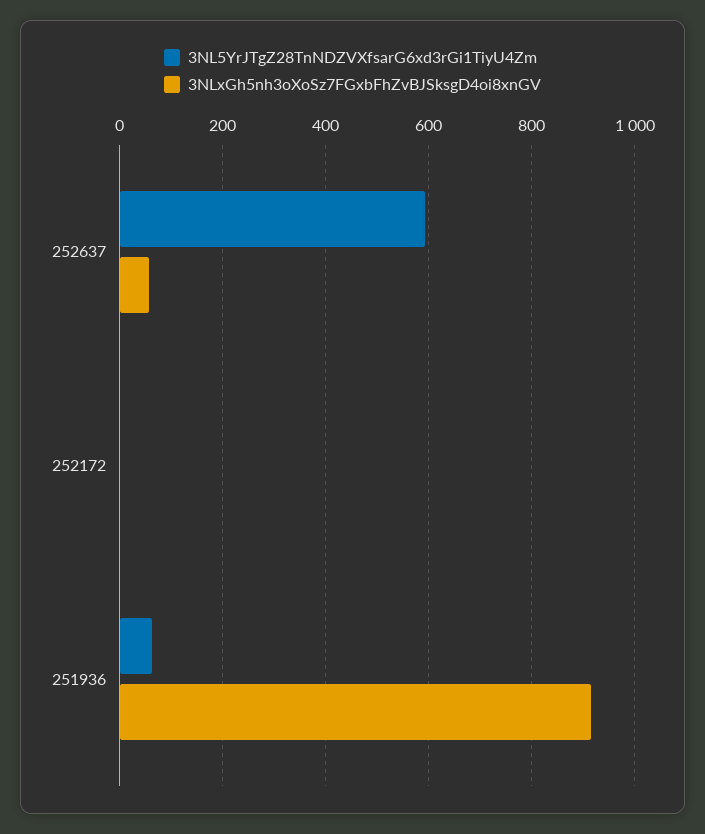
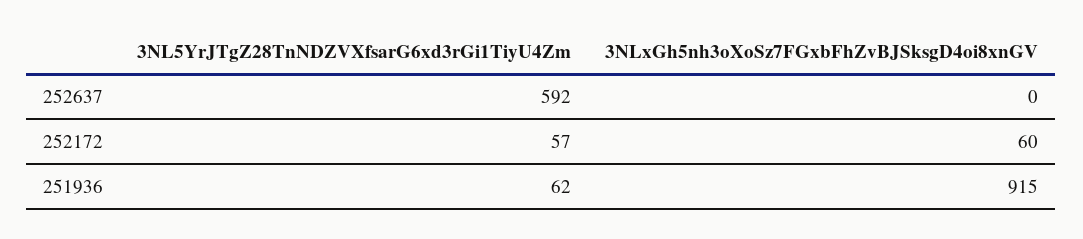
3NLxGh5nh3oXoSz7FGxbFhZvBJSksgD4oi8xnGV, 252637: 60 -> 0
3NL5YrJTgZ28TnNDZVXfsarG6xd3rGi1TiyU4Zm, 252172: 0 -> 57
3NLxGh5nh3oXoSz7FGxbFhZvBJSksgD4oi8xnGV, 252172: 0 -> 60

